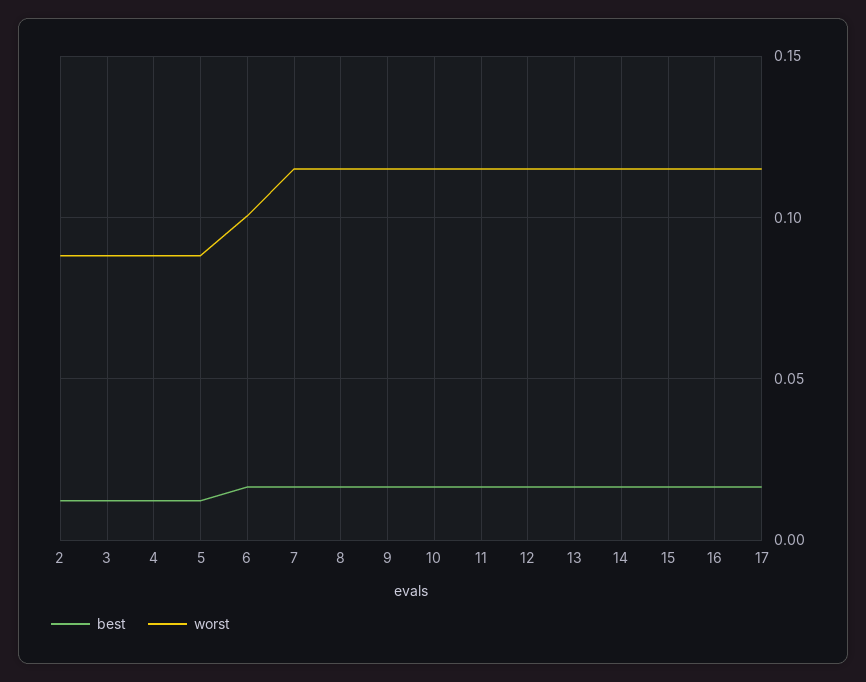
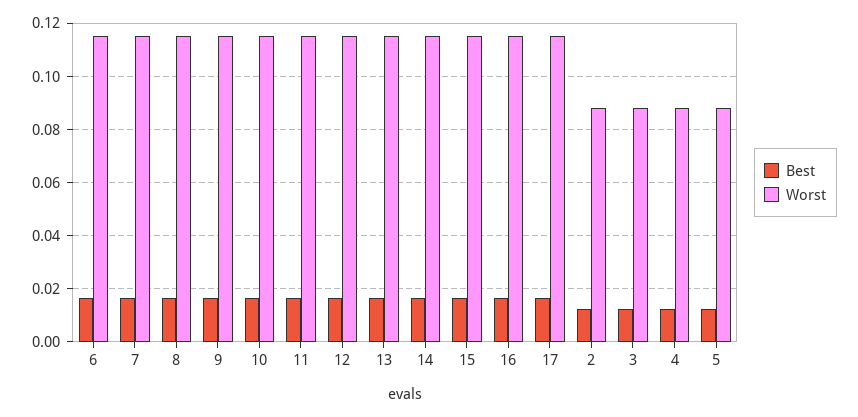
worst, 6: 0.1 -> 0.115

